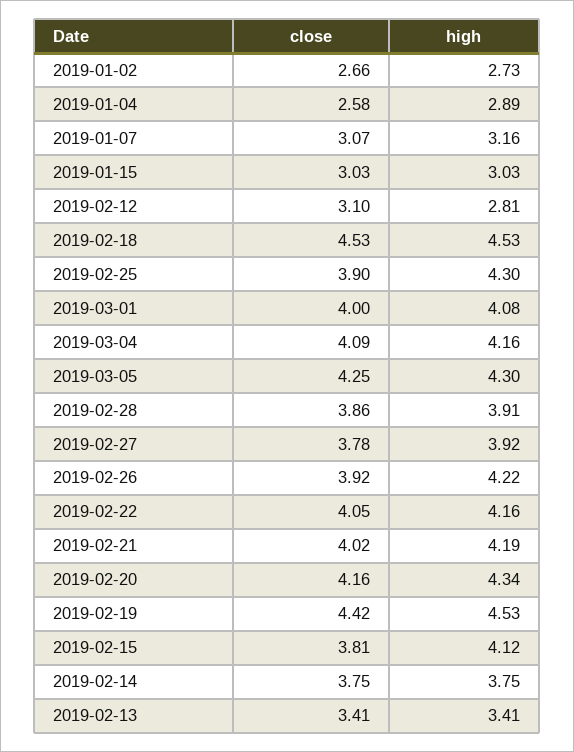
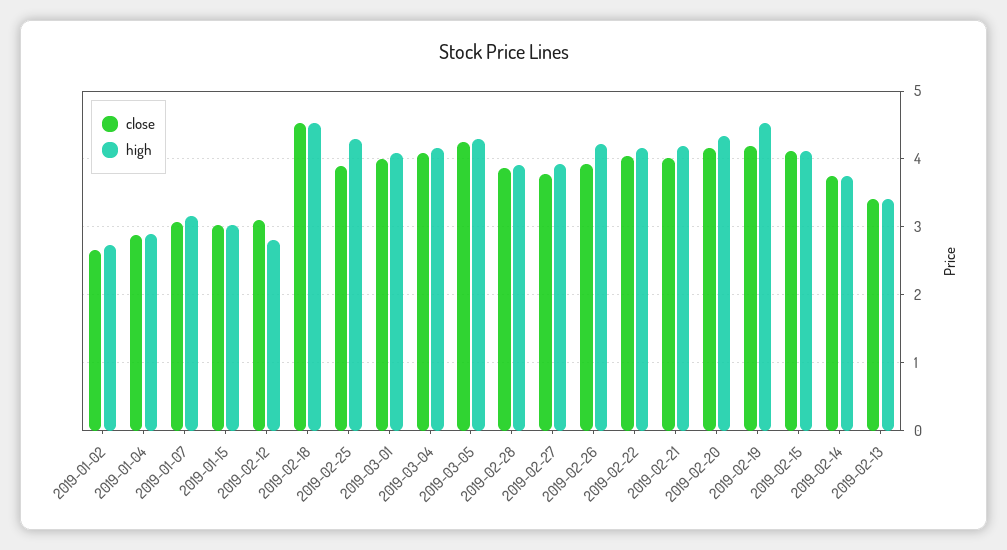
close, 2019-01-04: 2.58 -> 2.9
close, 2019-02-19: 4.42 -> 4.2
close, 2019-02-15: 3.81 -> 4.1

